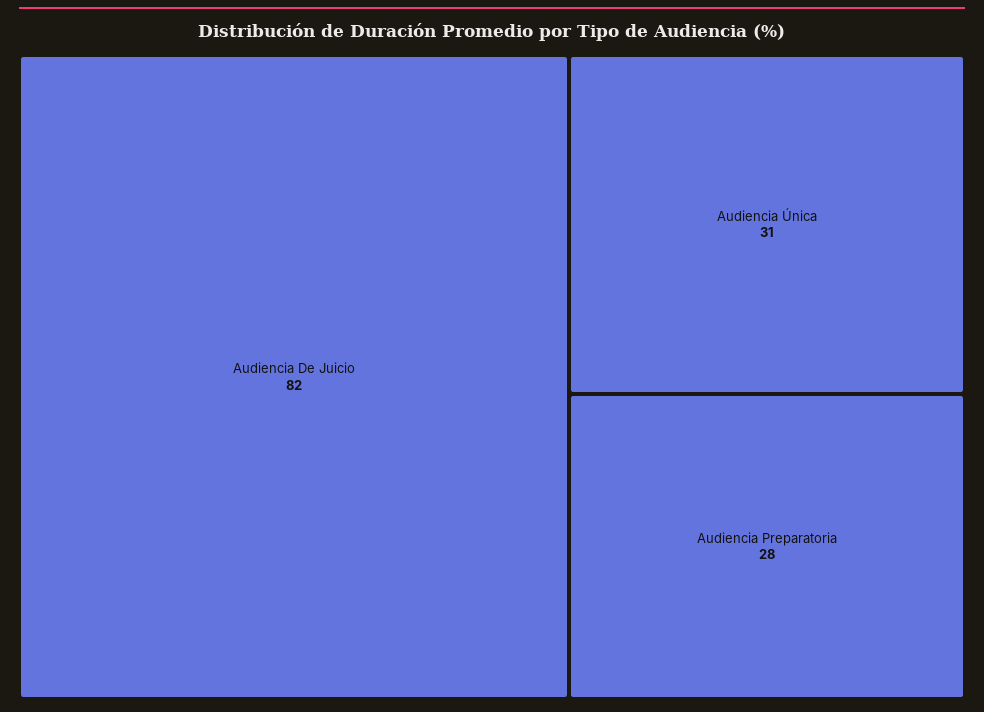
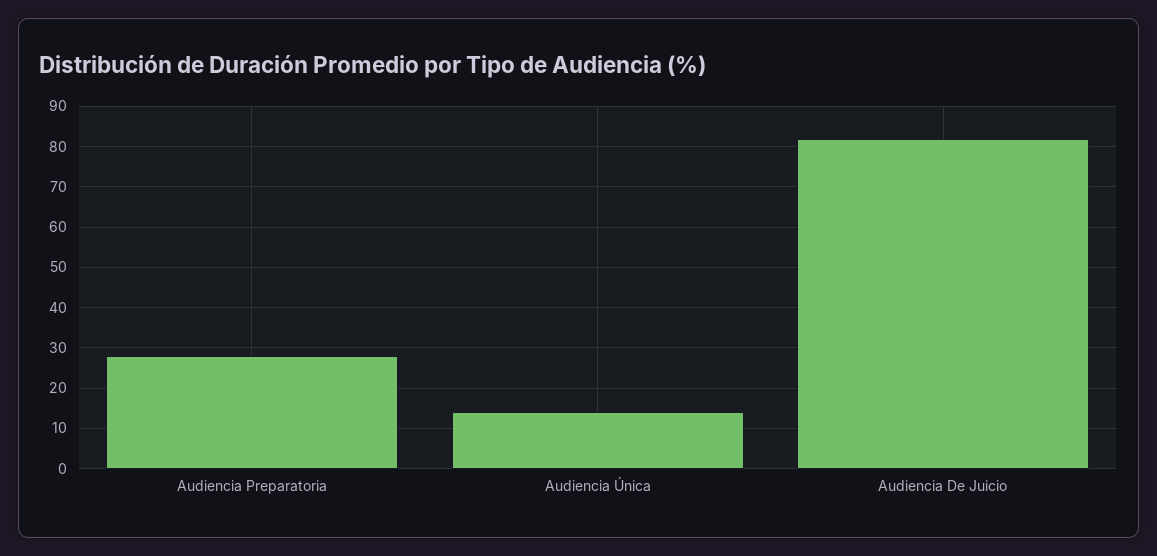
Audiencia Única: 31 -> 15

